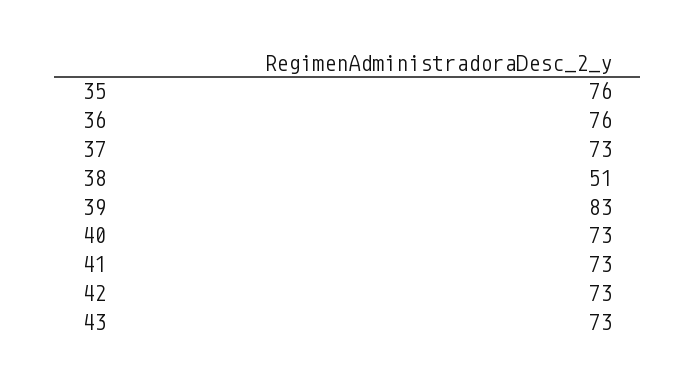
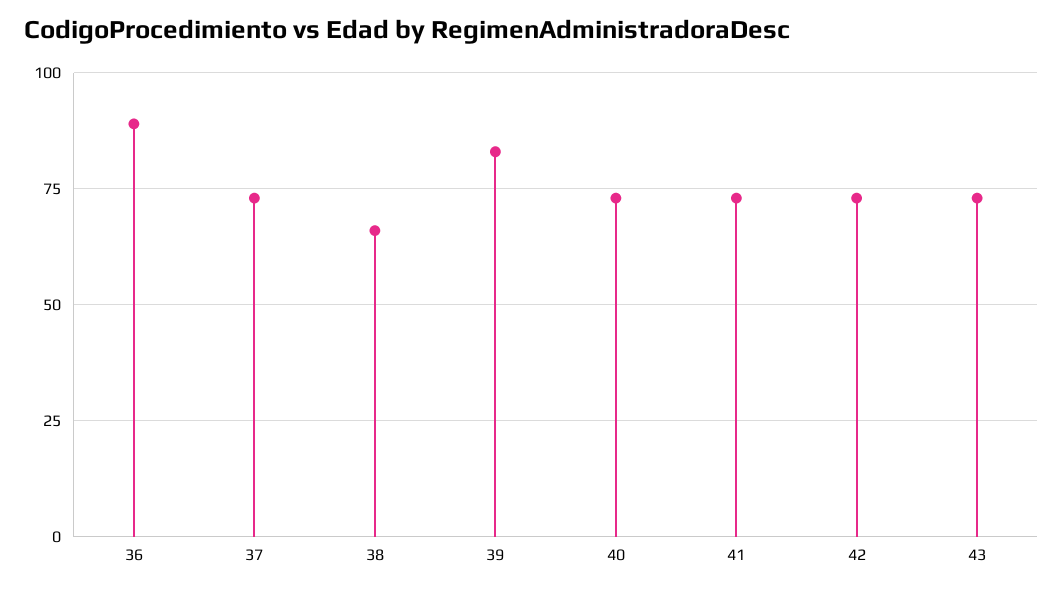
35: 76 -> none
36: 76 -> 90
38: 51 -> 65

